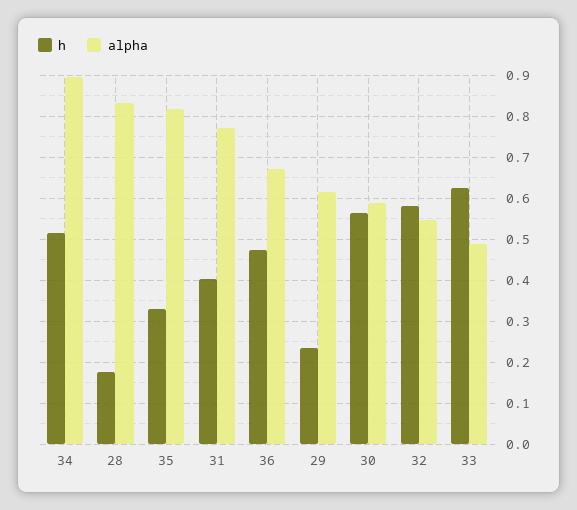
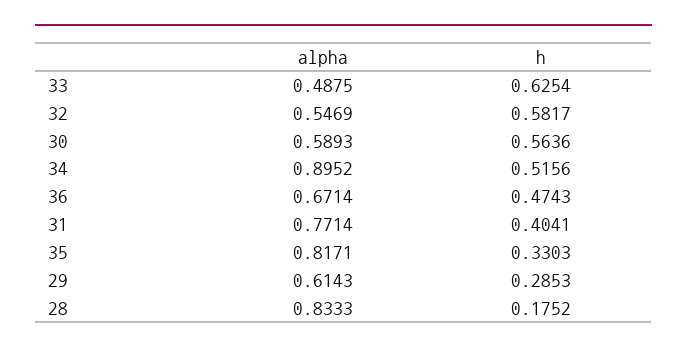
h, 29: 0.24 -> 0.2853

